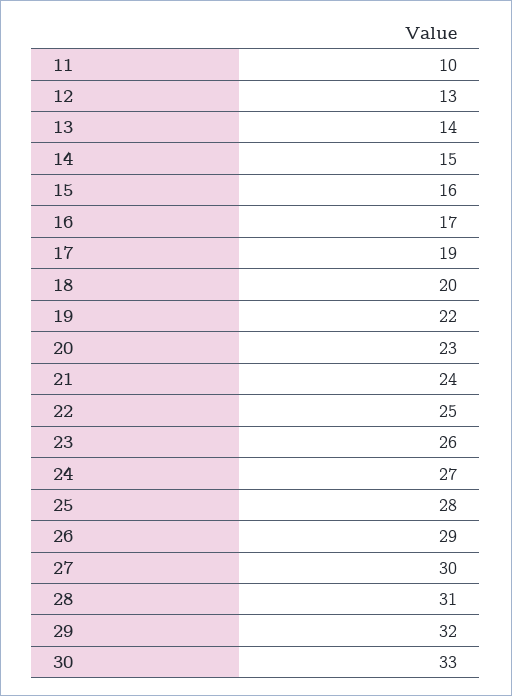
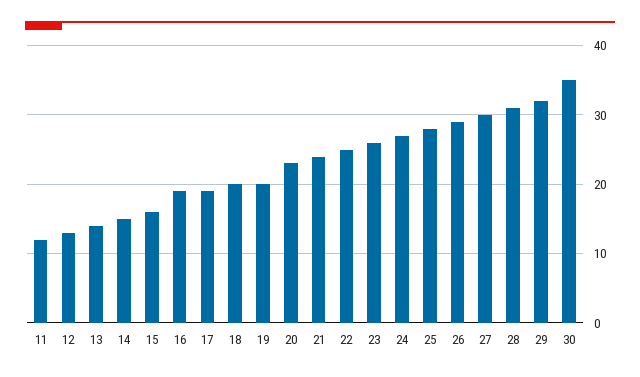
11: 10 -> 12
16: 17 -> 19
19: 22 -> 20
30: 33 -> 35

